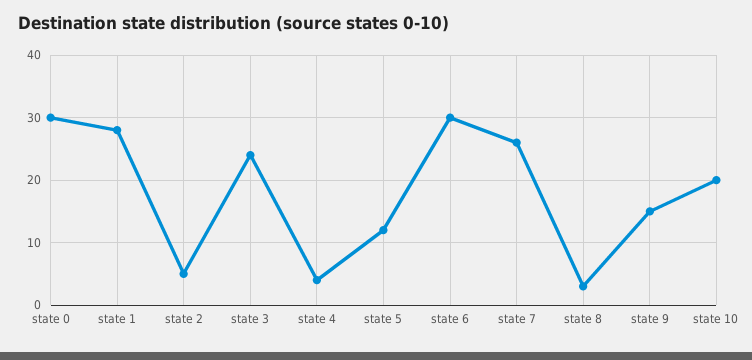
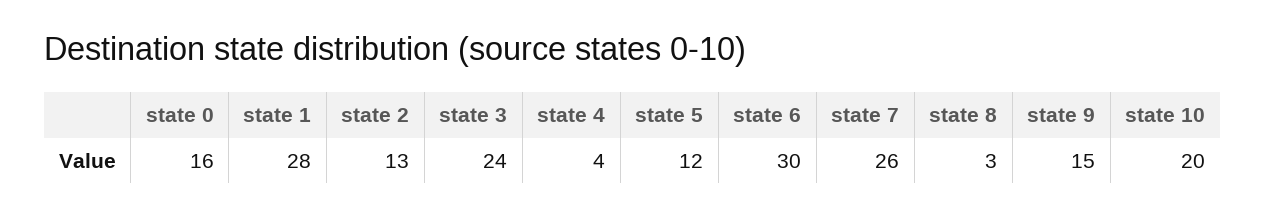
state 0: 30 -> 16
state 2: 5 -> 13

